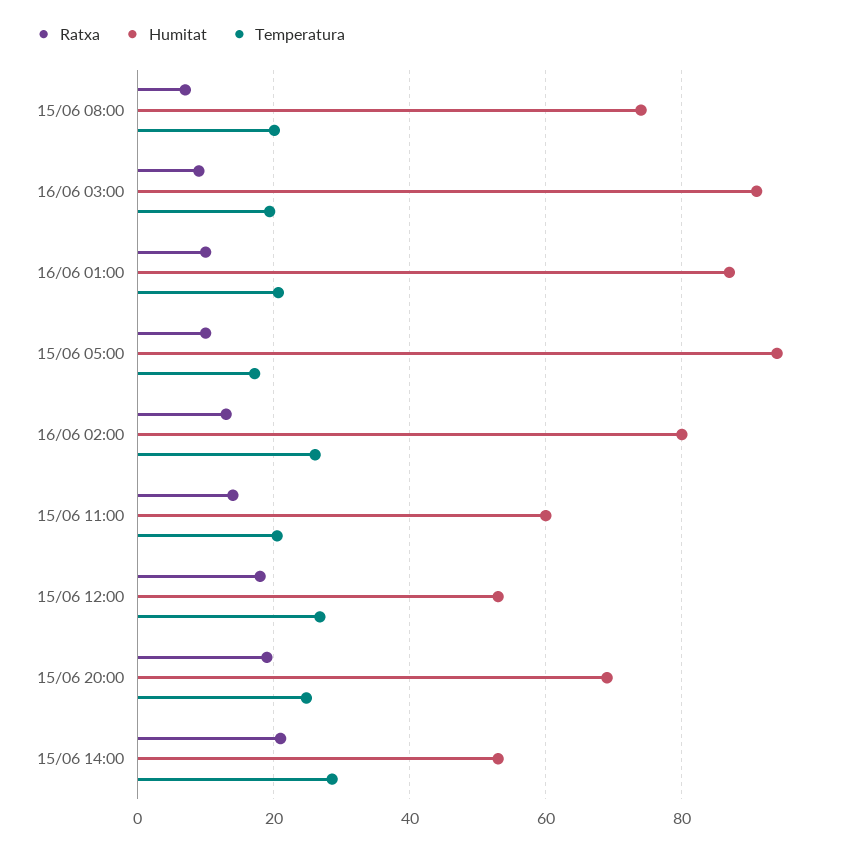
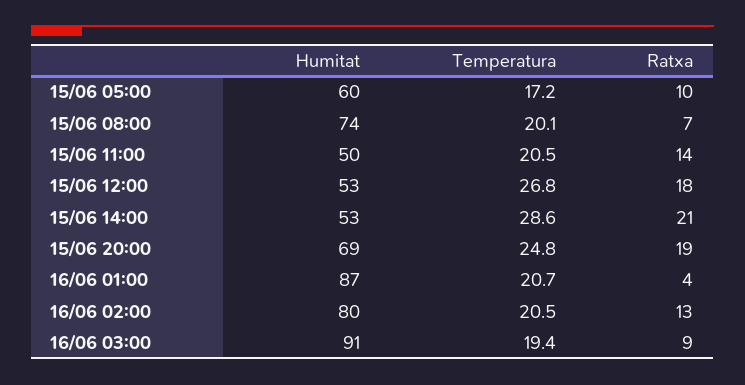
Ratxa, 16/06 01:00: 10 -> 4
Humitat, 15/06 05:00: 94 -> 60
Temperatura, 16/06 02:00: 26 -> 20.5
Humitat, 15/06 11:00: 60 -> 50

